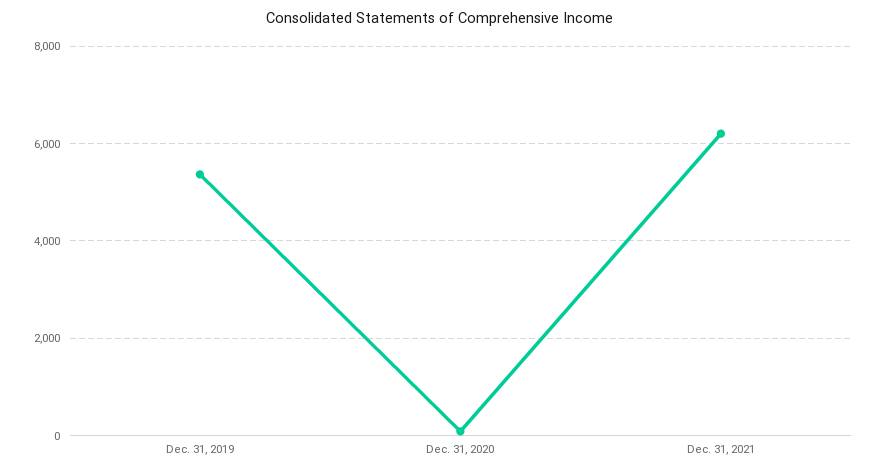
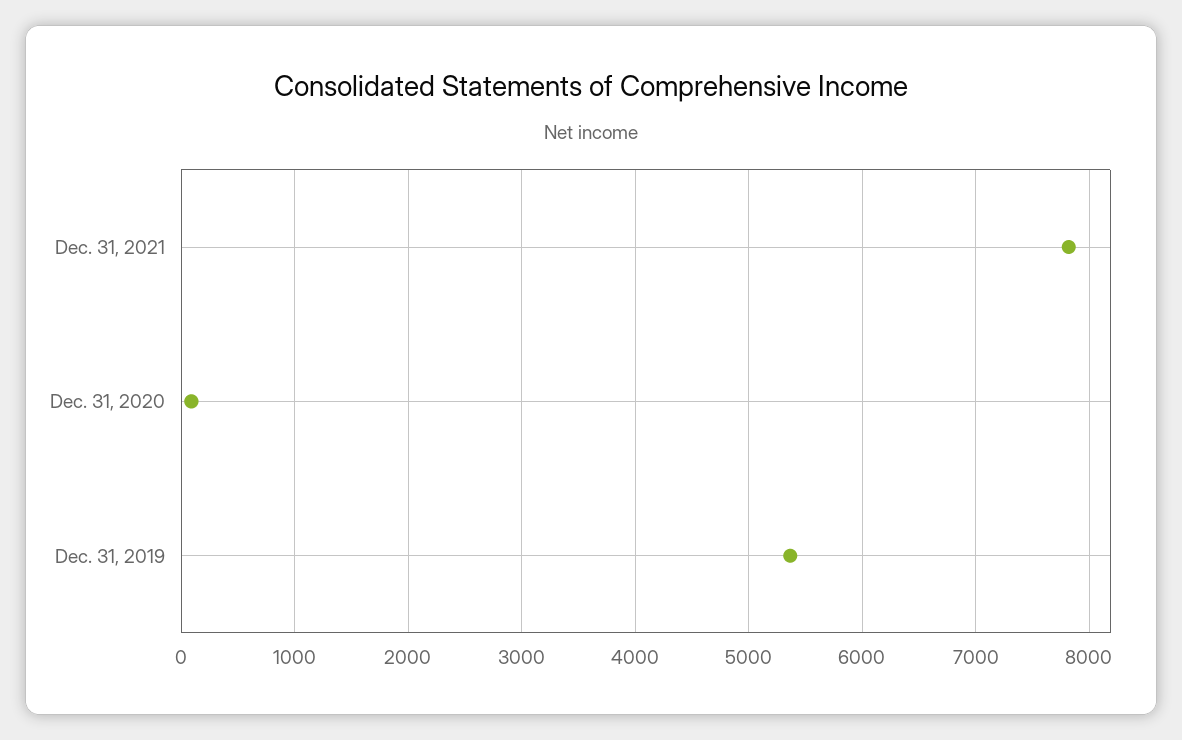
Dec. 31, 2021: 6200 -> 7800

